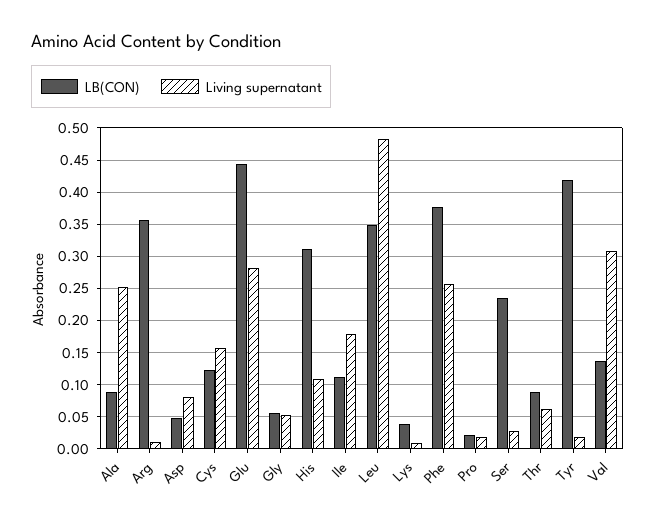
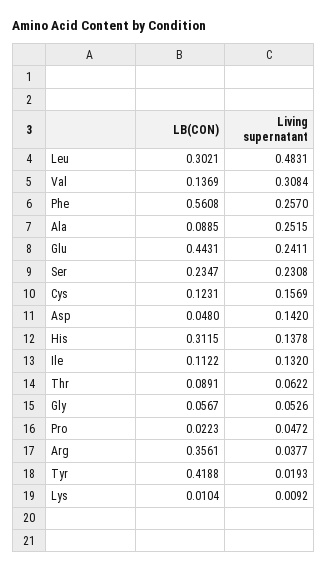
Living supernatant, Arg: 0.01 -> 0.0377
Living supernatant, Asp: 0.08 -> 0.142
Living supernatant, Glu: 0.28 -> 0.2411
Living supernatant, His: 0.11 -> 0.1378
Living supernatant, Ile: 0.18 -> 0.132
LB(CON), Leu: 0.35 -> 0.3021
LB(CON), Lys: 0.04 -> 0.0104
LB(CON), Phe: 0.38 -> 0.5608
Living supernatant, Pro: 0.02 -> 0.0472
Living supernatant, Ser: 0.03 -> 0.2308

